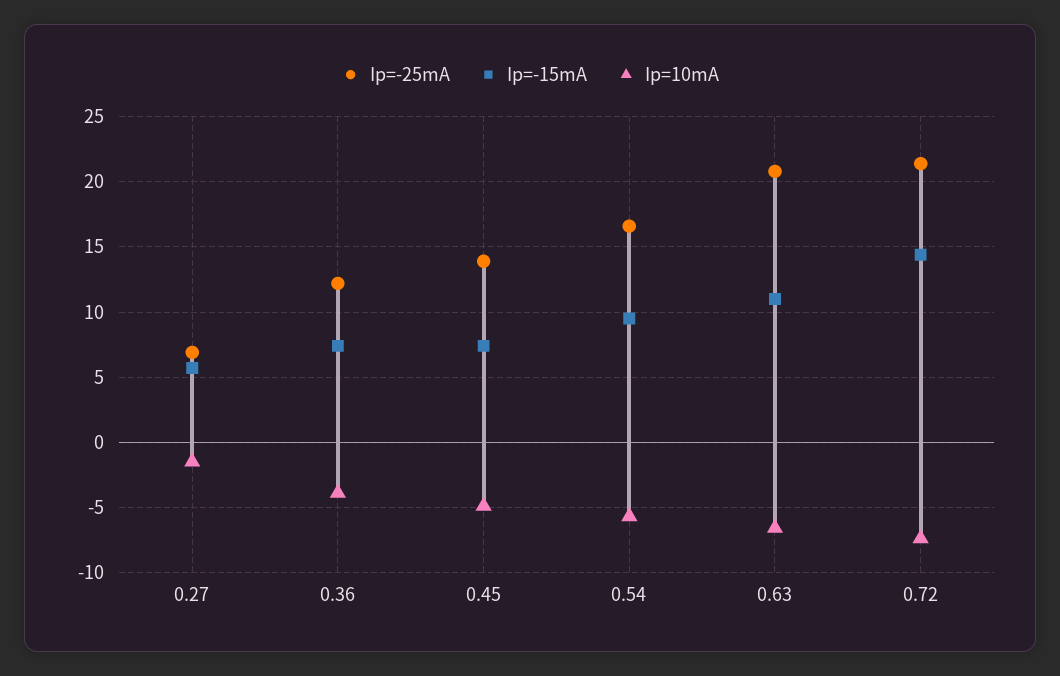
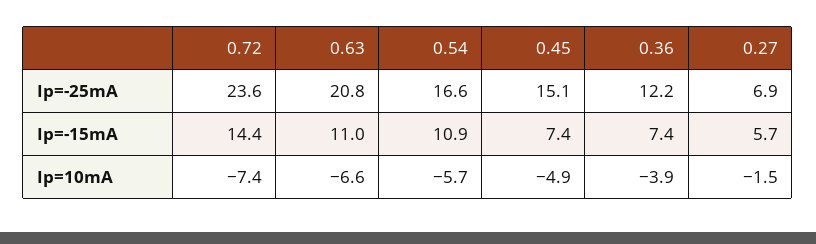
Ip=-25mA, 0.45: 14 -> 15.1
Ip=-15mA, 0.54: 9.5 -> 10.9
Ip=-25mA, 0.72: 21.5 -> 23.6

